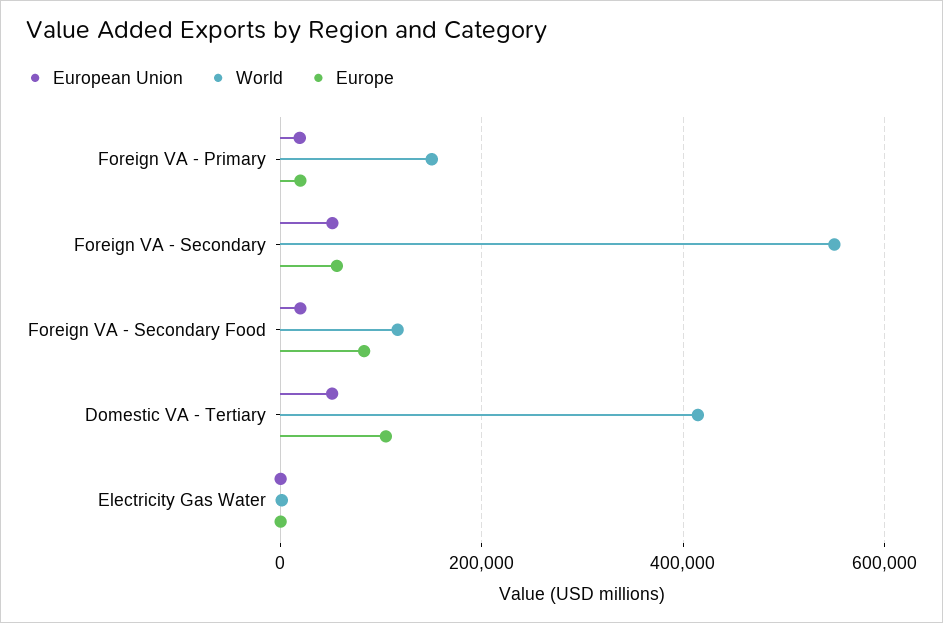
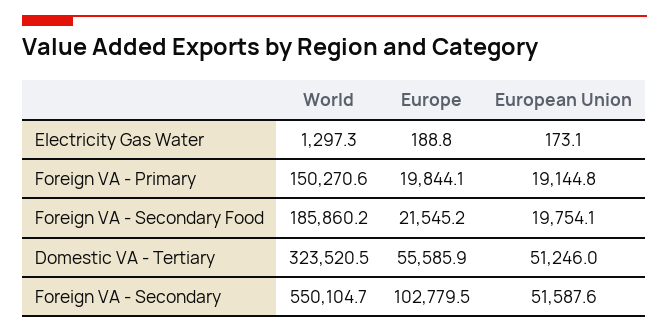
Europe, Foreign VA - Secondary: 60000 -> 102779.5
World, Foreign VA - Secondary Food: 120000 -> 185860.2
Europe, Foreign VA - Secondary Food: 80000 -> 21545.2
World, Domestic VA - Tertiary: 420000 -> 323520.5
Europe, Domestic VA - Tertiary: 100000 -> 55585.9

